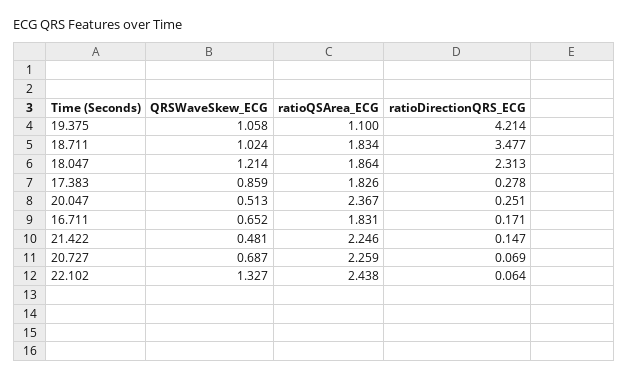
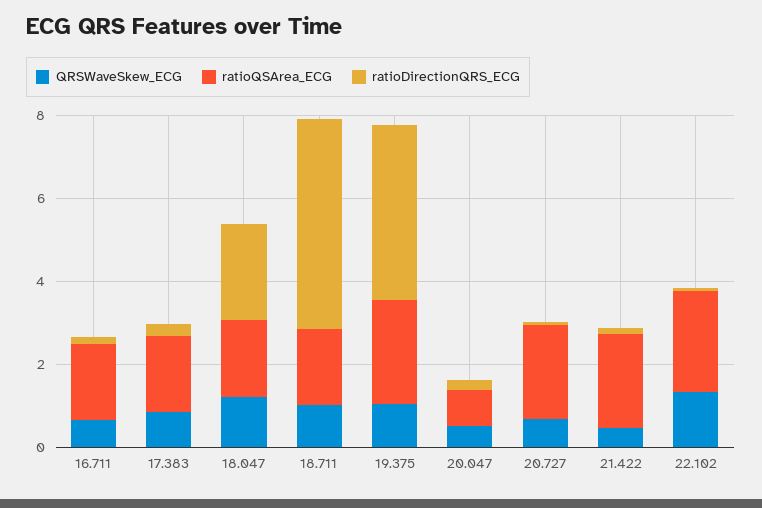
ratioQSArea_ECG, 19.375: 1.1 -> 2.5
ratioDirectionQRS_ECG, 18.711: 3.477 -> 5
ratioQSArea_ECG, 20.047: 2.367 -> 1

